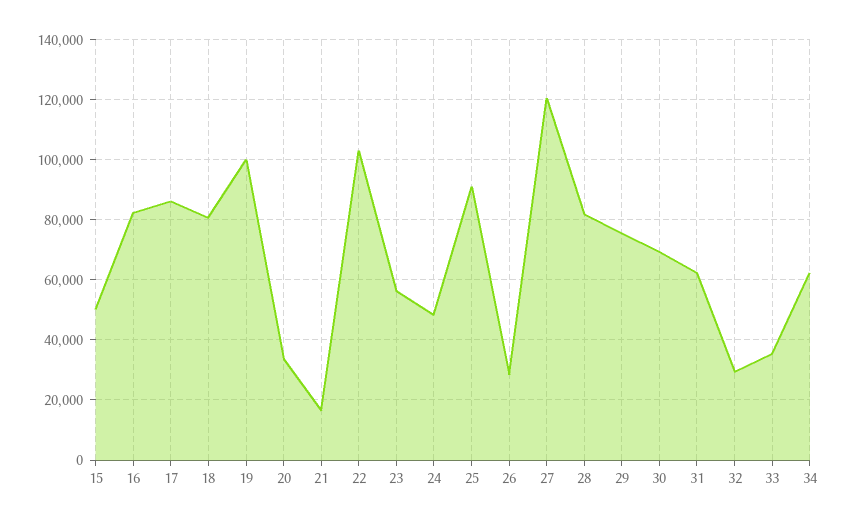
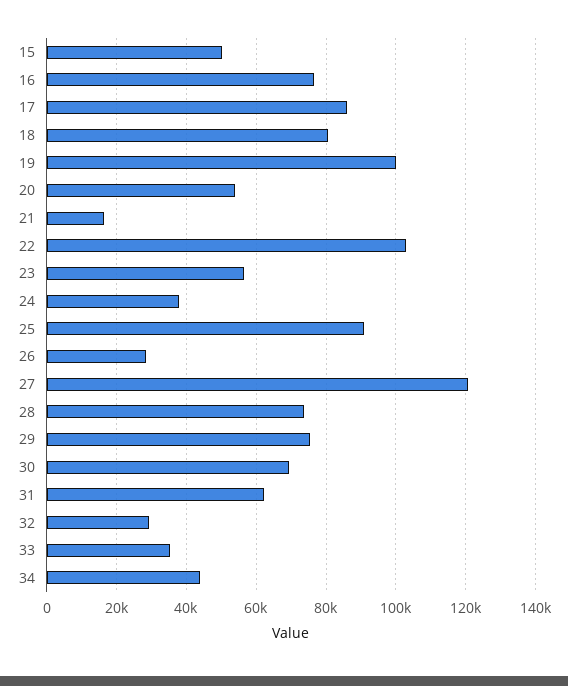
16: 82000 -> 76000
20: 34000 -> 54000
24: 48000 -> 38000
28: 82000 -> 74000
34: 62000 -> 44000

